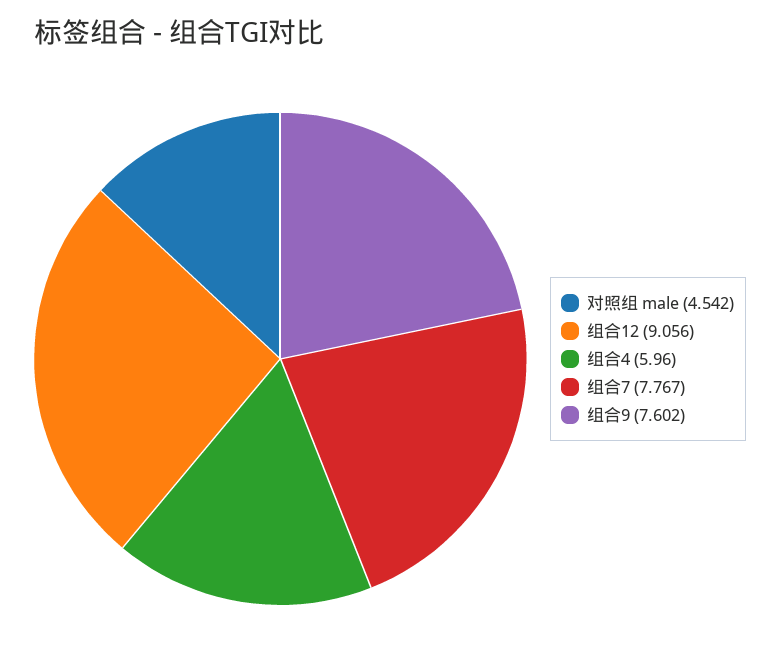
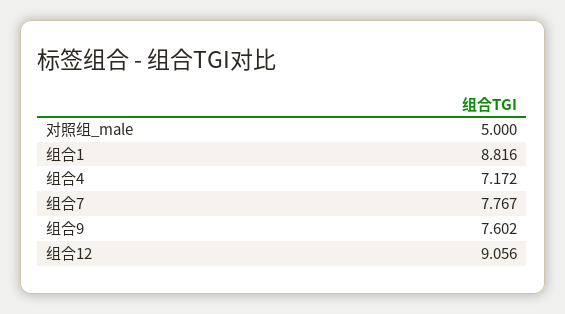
对照组 male: 4.542 -> 5
组合4: 5.96 -> 7.172
组合1: none -> 8.816

